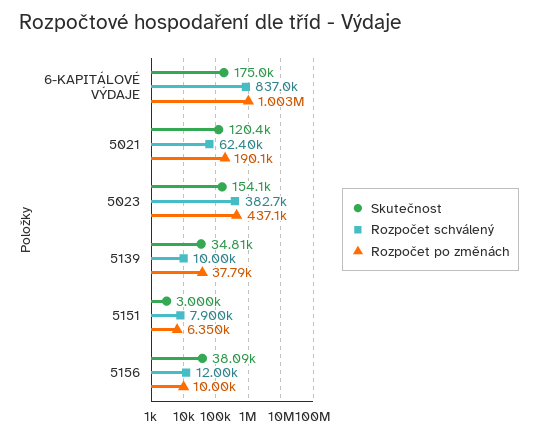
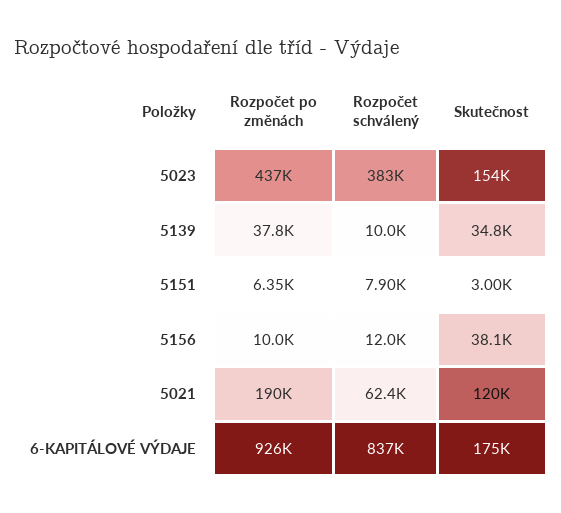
Rozpočet po změnách, 6-KAPITÁLOVÉ VÝDAJE: 1003000 -> 926000

